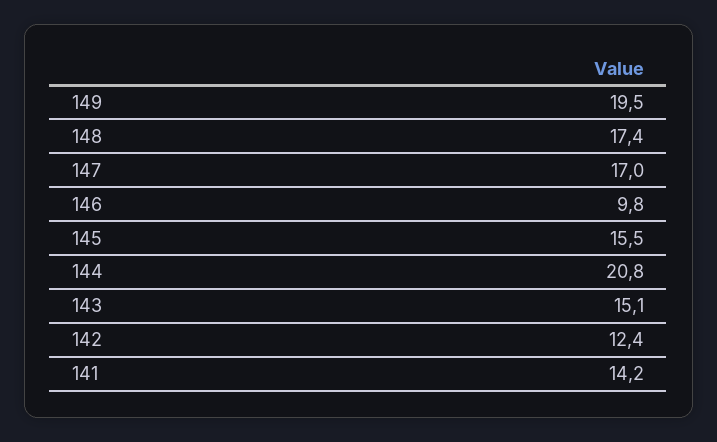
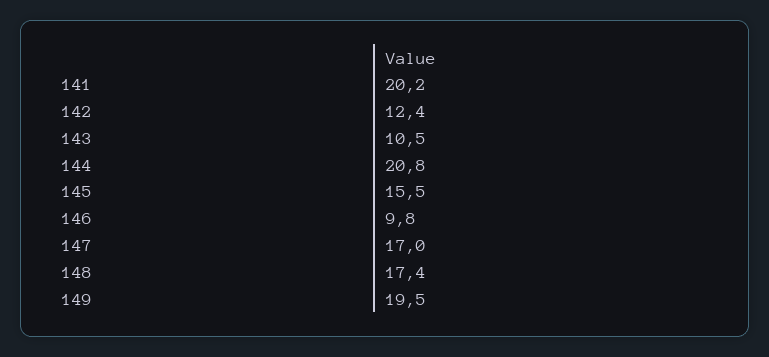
143: 15.1 -> 10.5
141: 14.2 -> 20.2

